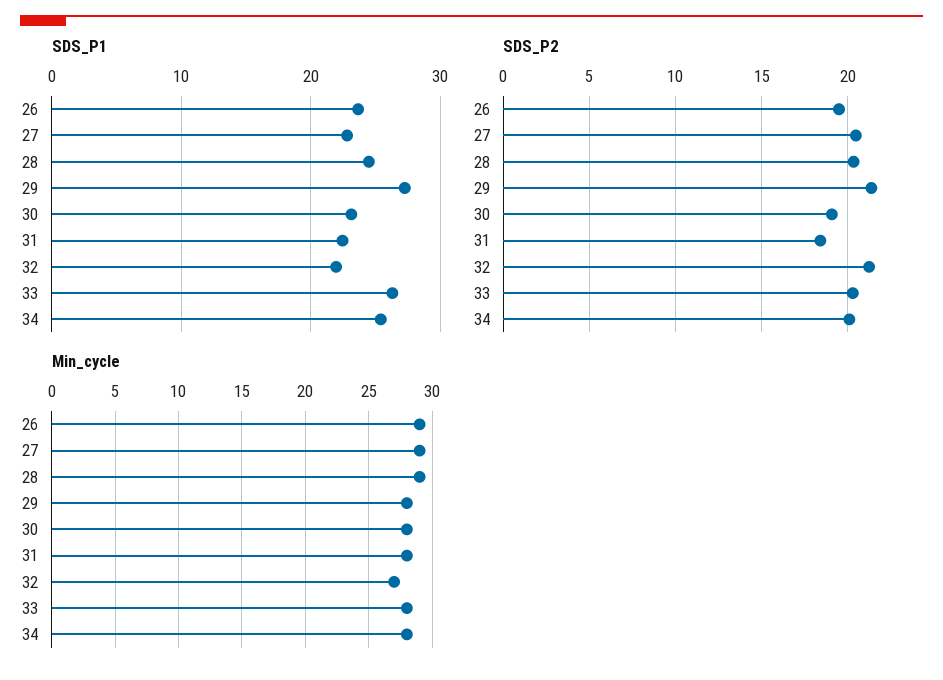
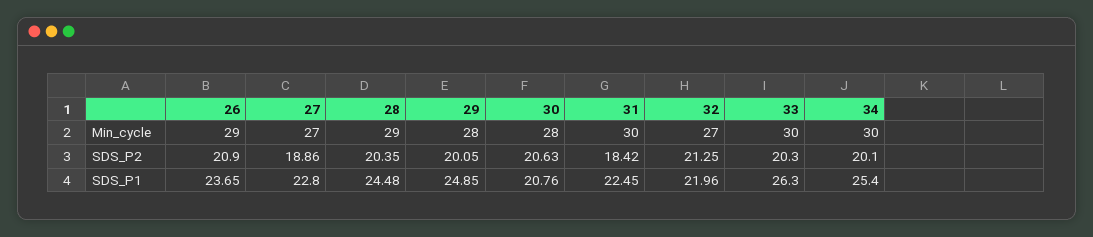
SDS_P1, 29: 27 -> 24.85
SDS_P1, 30: 23 -> 20.76
SDS_P2, 26: 19.5 -> 20.9
SDS_P2, 27: 20.5 -> 18.86
SDS_P2, 29: 21.5 -> 20.05
SDS_P2, 30: 19 -> 20.63
Min_cycle, 27: 29 -> 27
Min_cycle, 31: 28 -> 30
Min_cycle, 33: 28 -> 30
Min_cycle, 34: 28 -> 30

